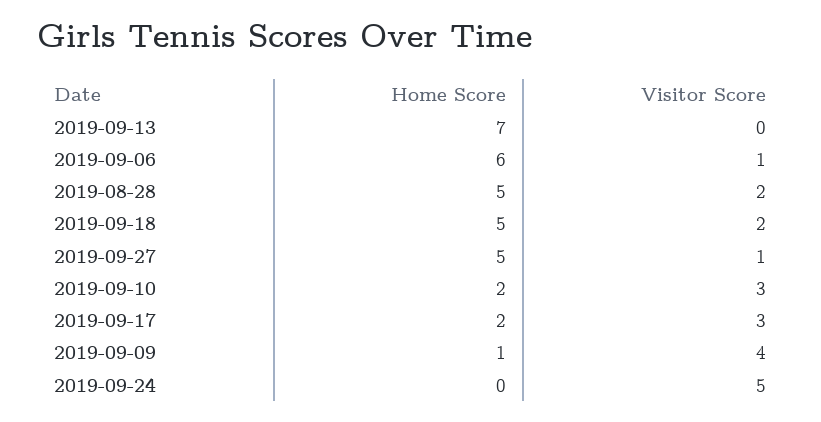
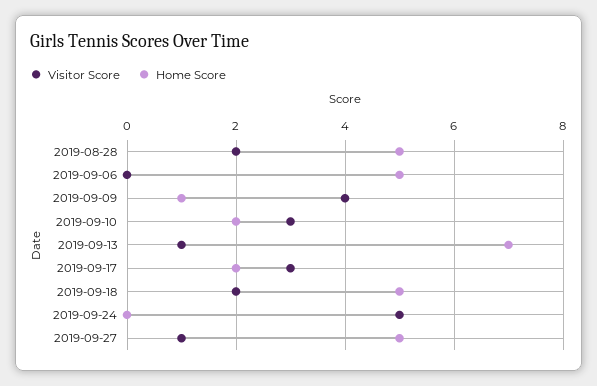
Visitor Score, 2019-09-13: 0 -> 1
Home Score, 2019-09-06: 6 -> 5
Visitor Score, 2019-09-06: 1 -> 0

